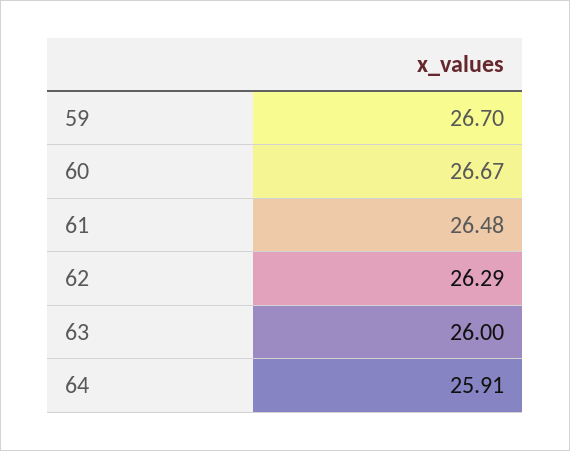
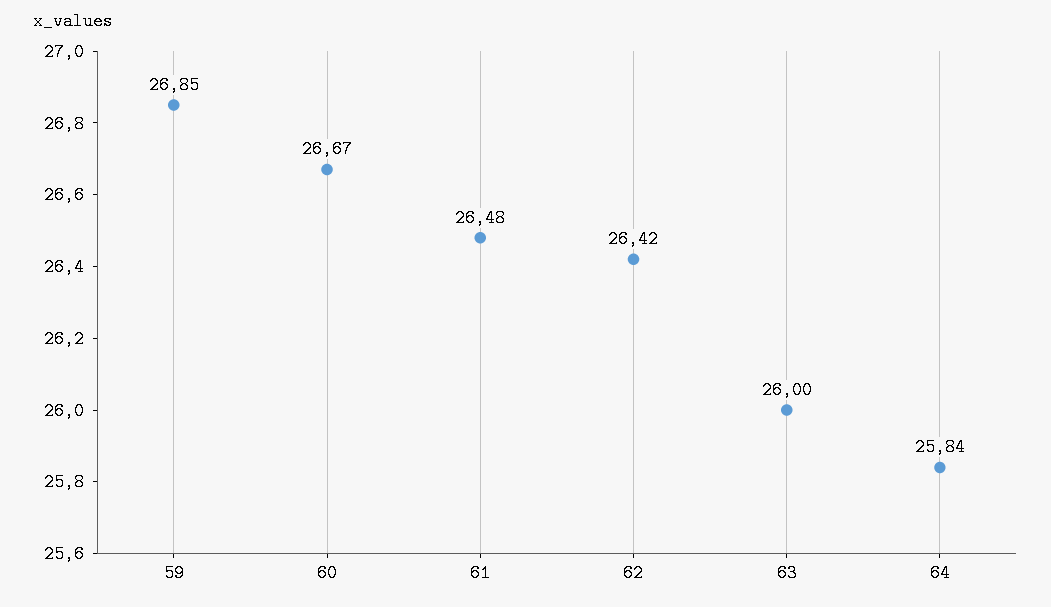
59: 26.7 -> 26.85
62: 26.29 -> 26.42
64: 25.91 -> 25.84

